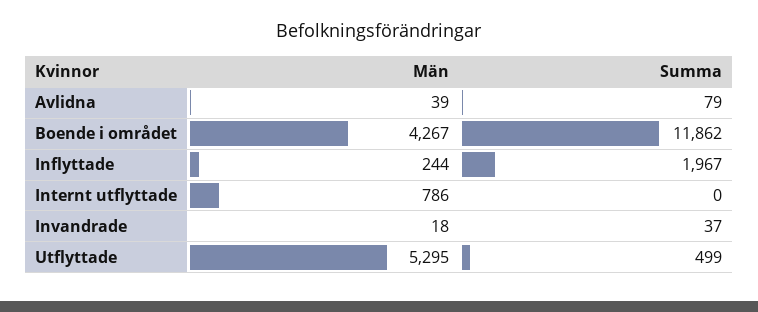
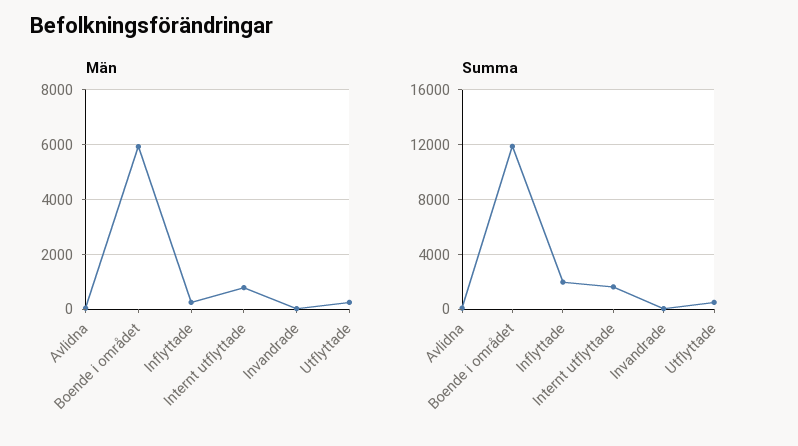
Män, Boende i området: 4267 -> 6000
Summa, Internt utflyttade: 0 -> 1500
Män, Utflyttade: 5295 -> 250

